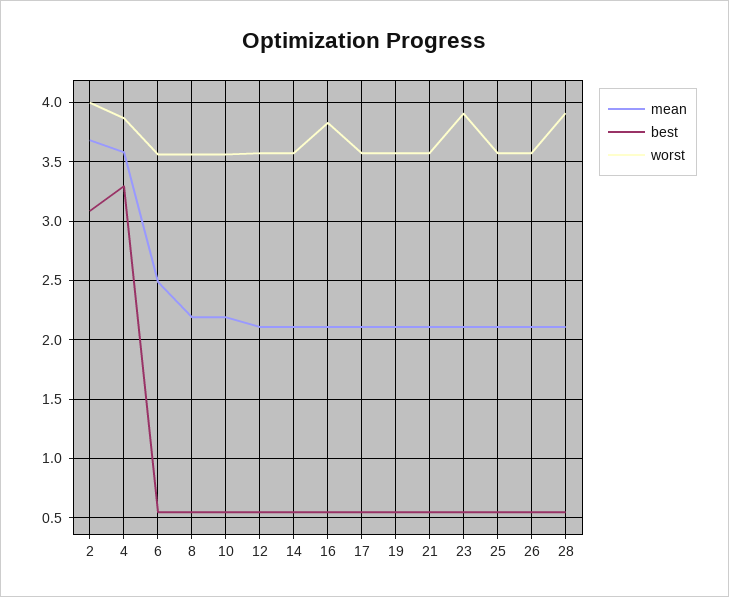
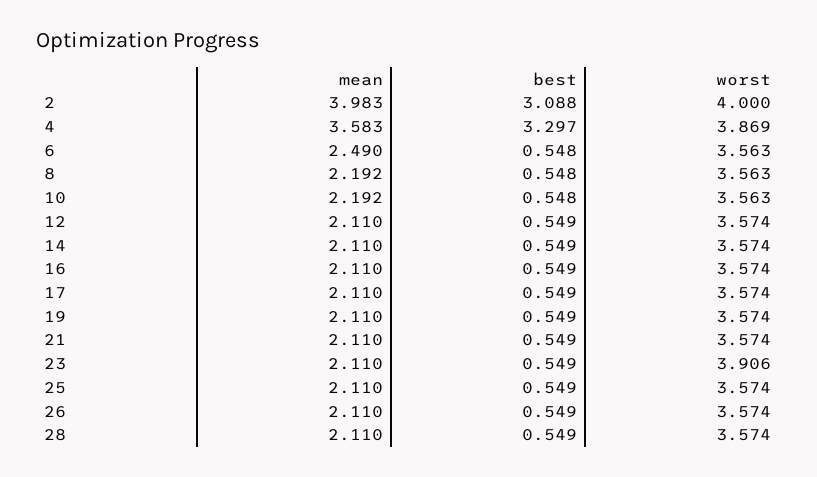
mean, 2: 3.7 -> 3.983
worst, 16: 3.8 -> 3.574
worst, 28: 3.9 -> 3.574

